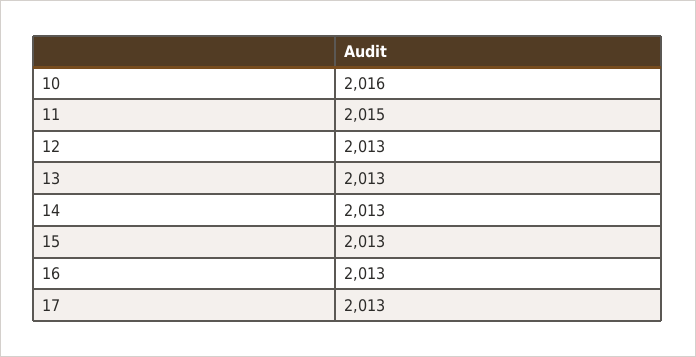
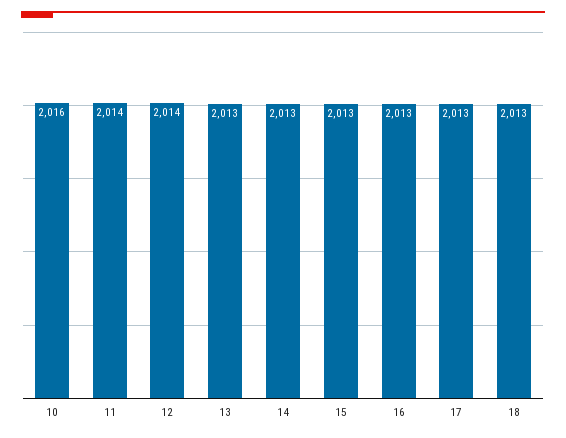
11: 2015 -> 2014
12: 2013 -> 2014
18: none -> 2013

